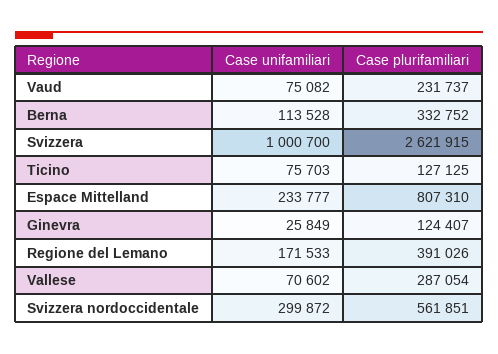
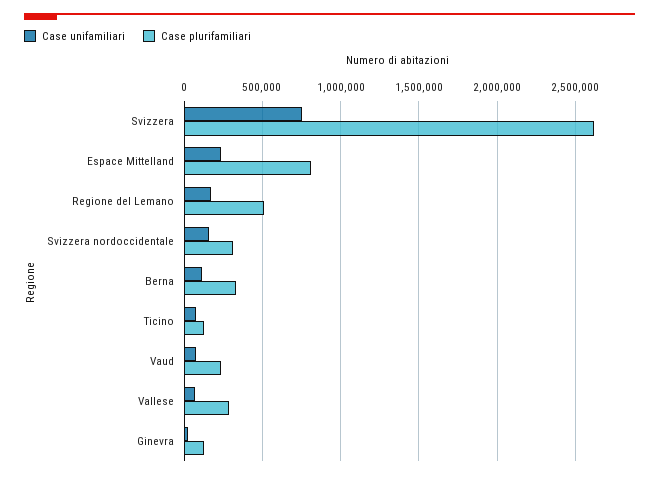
Case unifamiliari, Svizzera: 1000700 -> 750000
Case plurifamiliari, Regione del Lemano: 391026 -> 500000
Case unifamiliari, Svizzera nordoccidentale: 299872 -> 150000
Case plurifamiliari, Svizzera nordoccidentale: 561851 -> 300000

